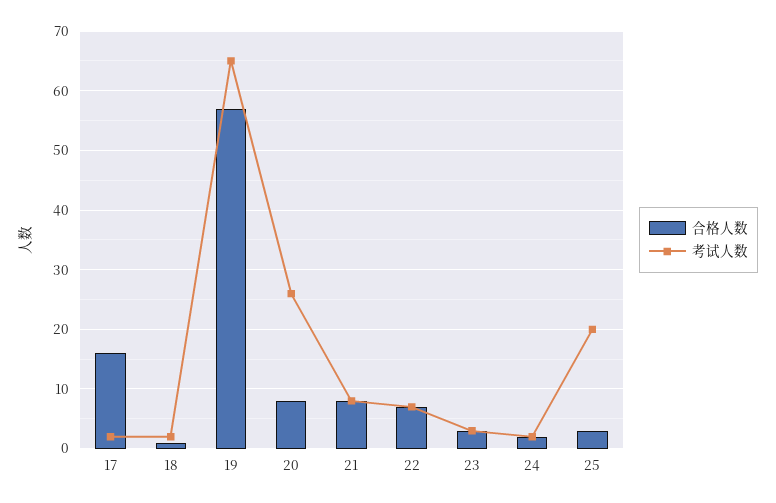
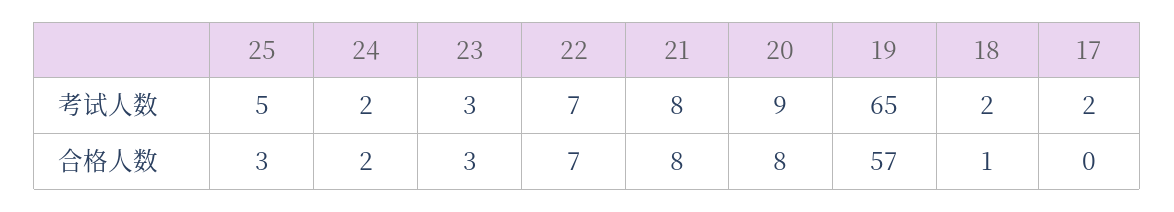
合格人数, 17: 15 -> 0
考试人数, 20: 25 -> 9
考试人数, 25: 20 -> 5

